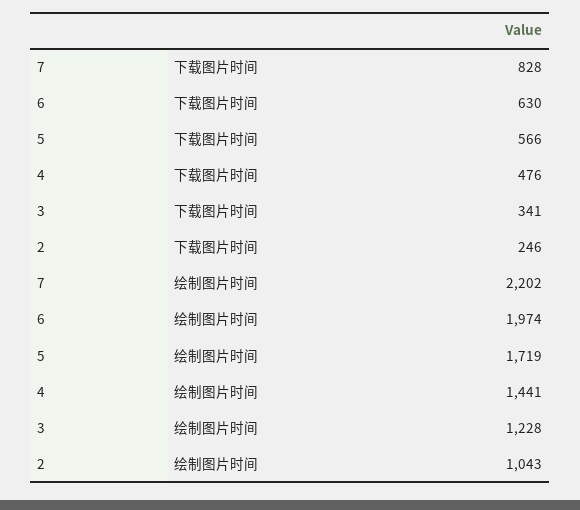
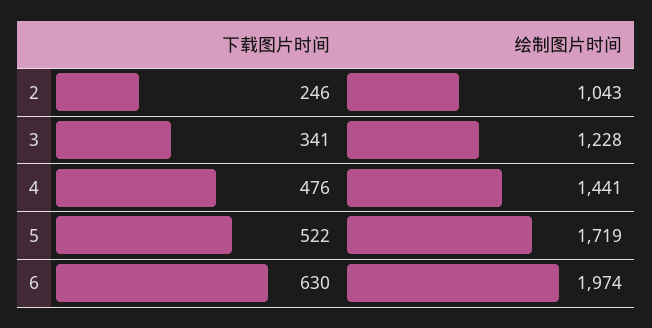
7, 下载图片时间: 828 -> none
5, 下载图片时间: 566 -> 522
7, 绘制图片时间: 2202 -> none

